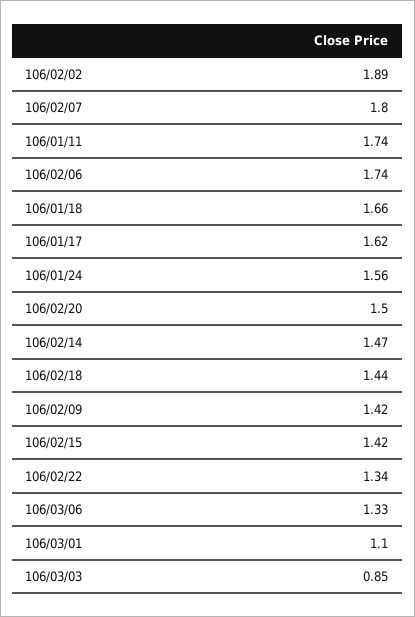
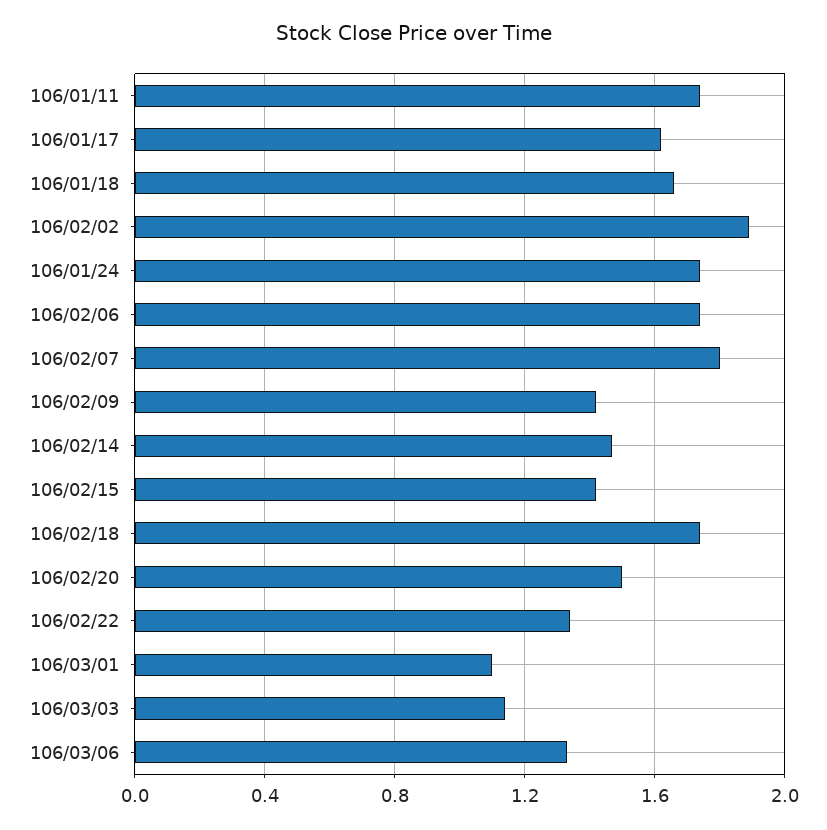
106/01/24: 1.56 -> 1.75
106/02/18: 1.44 -> 1.75
106/03/03: 0.85 -> 1.15

